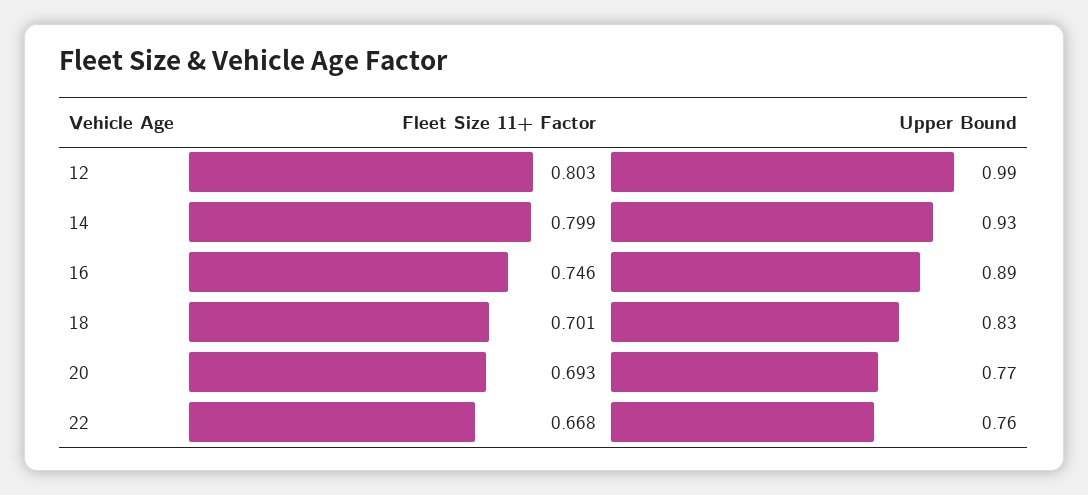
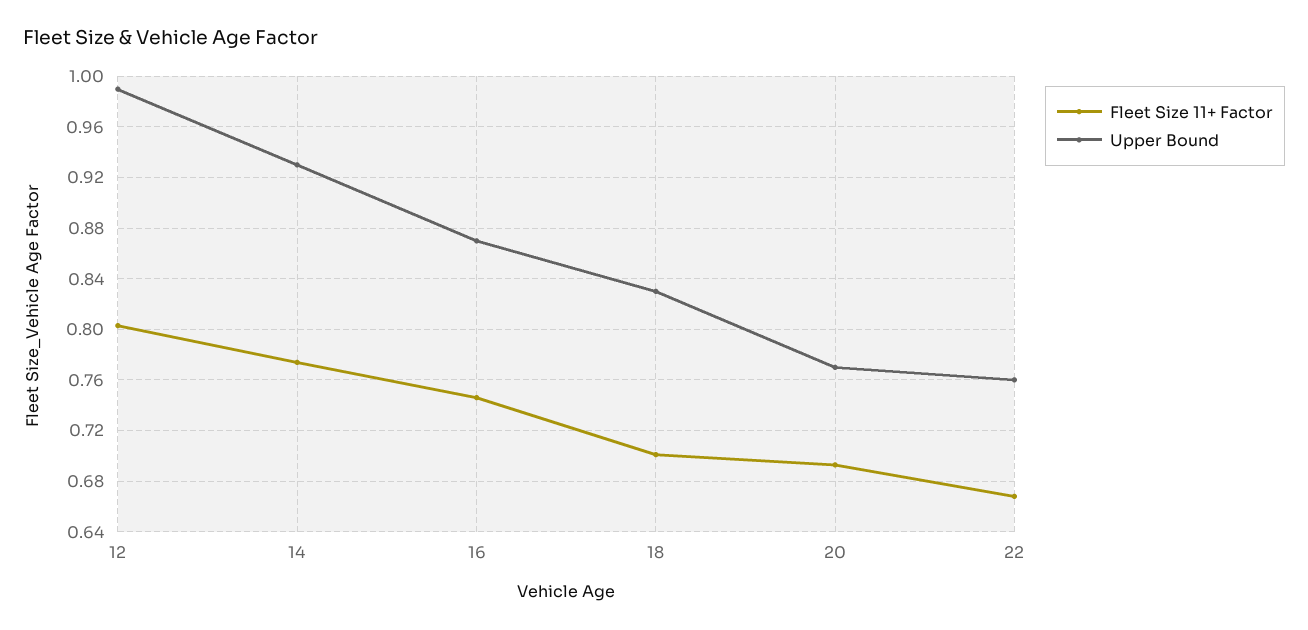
Fleet Size 11+ Factor, 14: 0.799 -> 0.775
Upper Bound, 16: 0.89 -> 0.87

